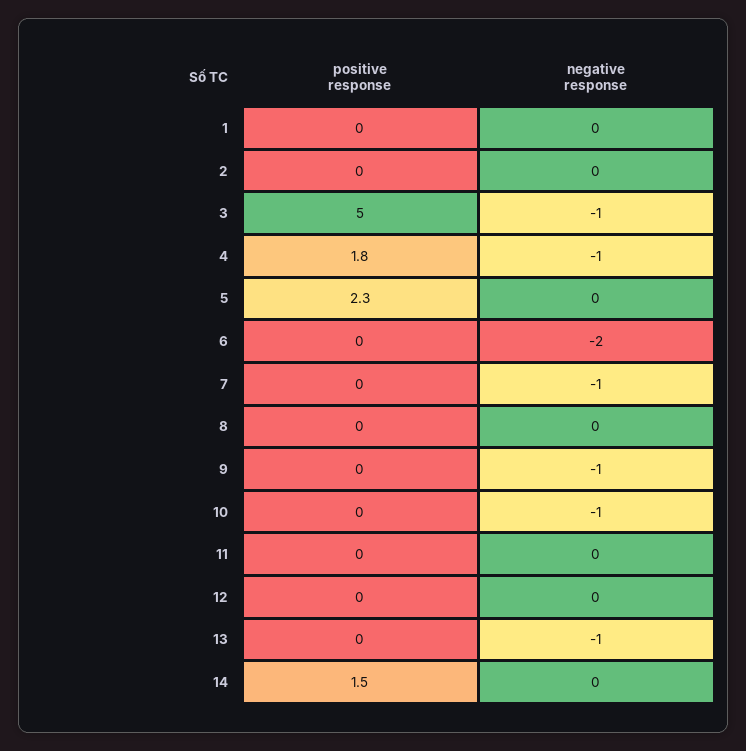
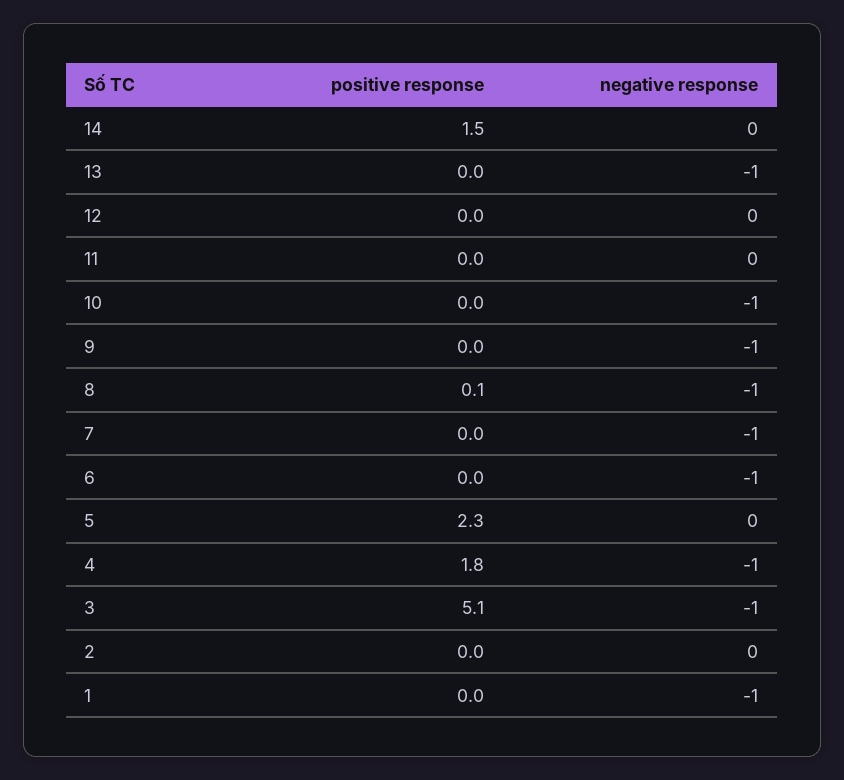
negative response, 1: 0 -> -1
positive response, 3: 5 -> 5.1
negative response, 6: -2 -> -1
positive response, 8: 0 -> 0.1
negative response, 8: 0 -> -1

